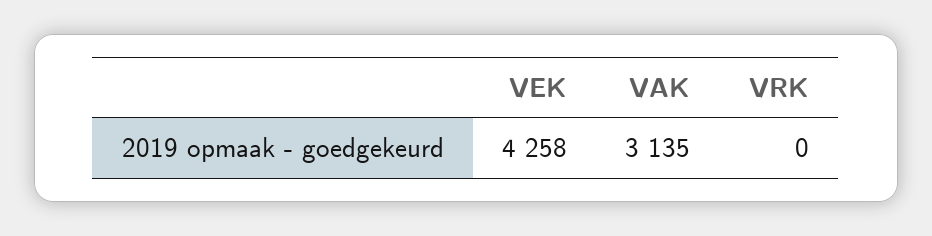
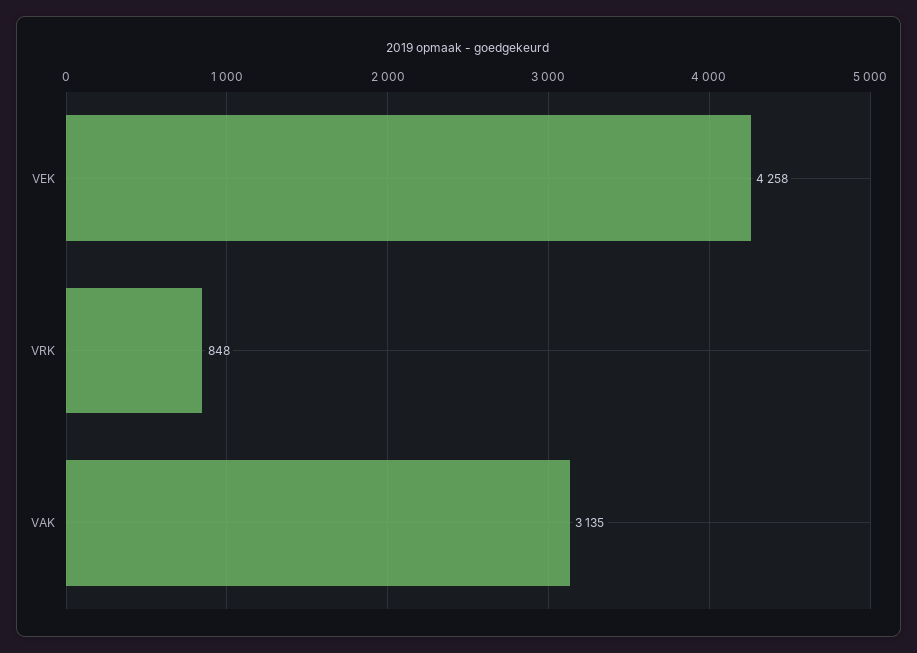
VRK: 0 -> 848

